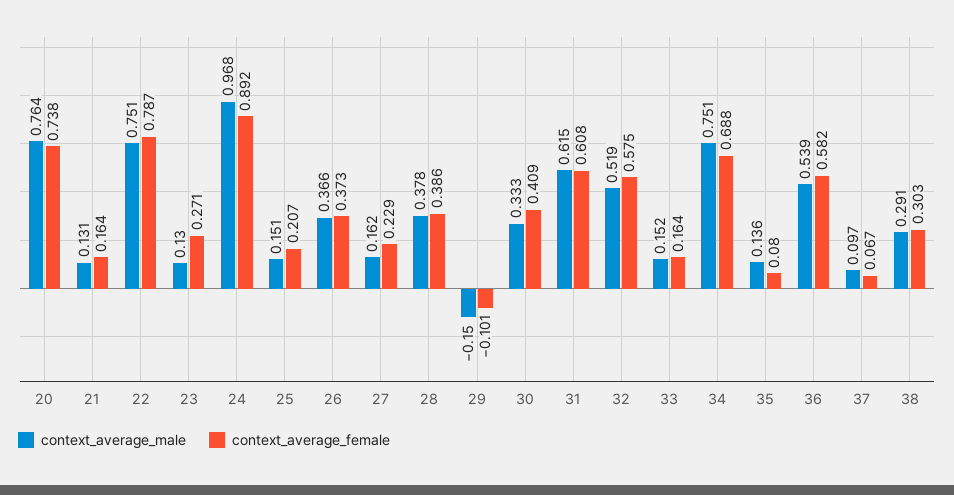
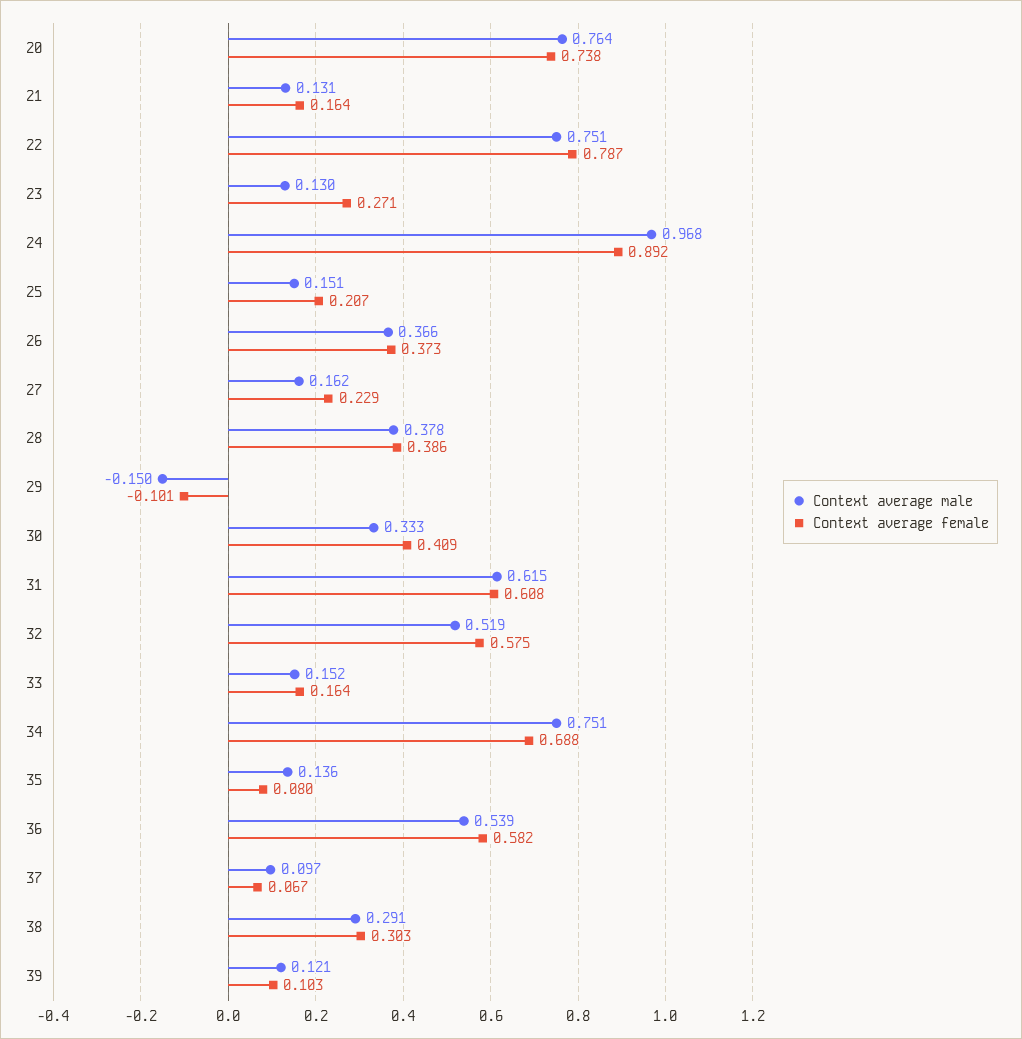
context_average_male, 39: none -> 0.121
context_average_female, 39: none -> 0.103

